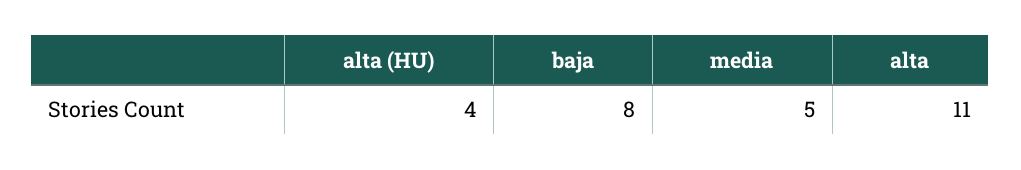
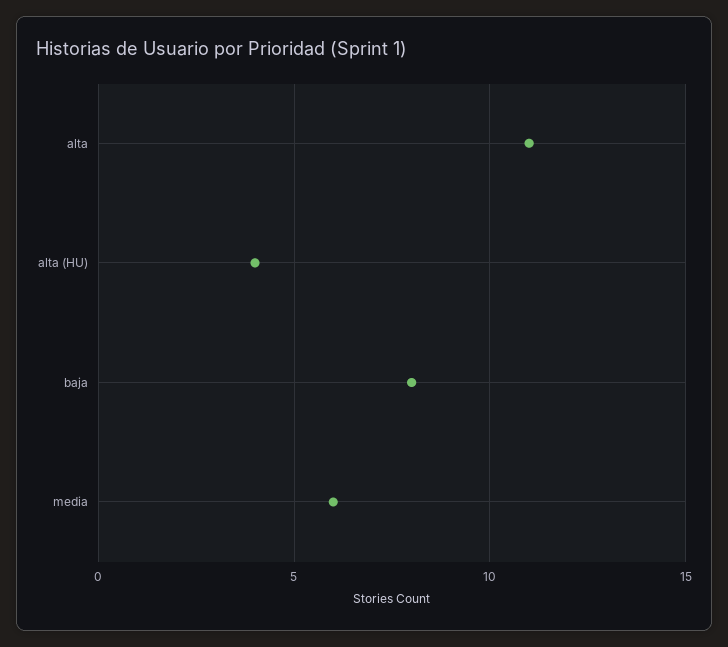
media: 5 -> 6

